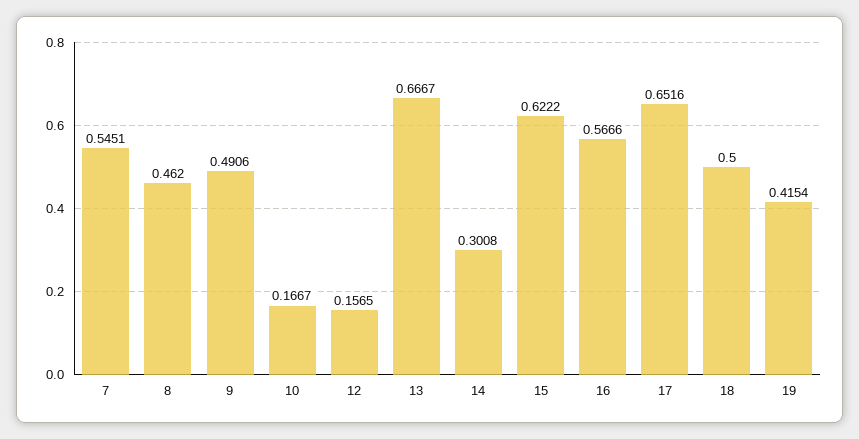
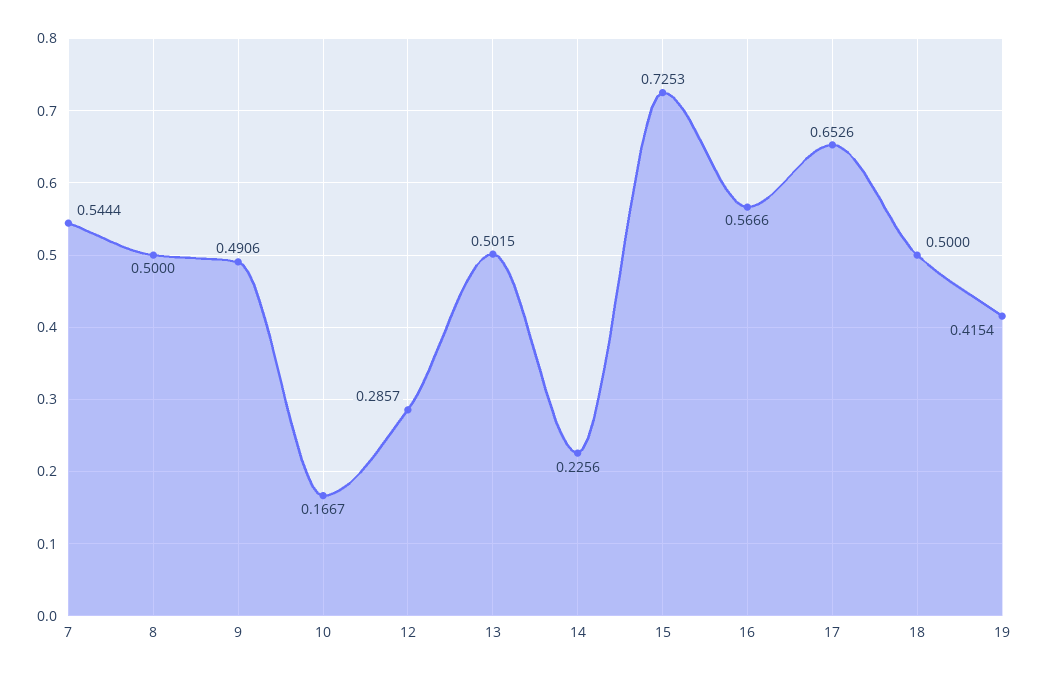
7: 0.5451 -> 0.5444
8: 0.462 -> 0.5
12: 0.1565 -> 0.2857
13: 0.6667 -> 0.5015
14: 0.3008 -> 0.2256
15: 0.6222 -> 0.7253
17: 0.6516 -> 0.6526

